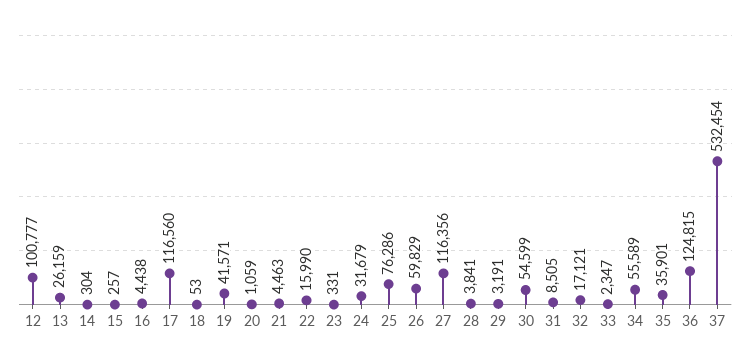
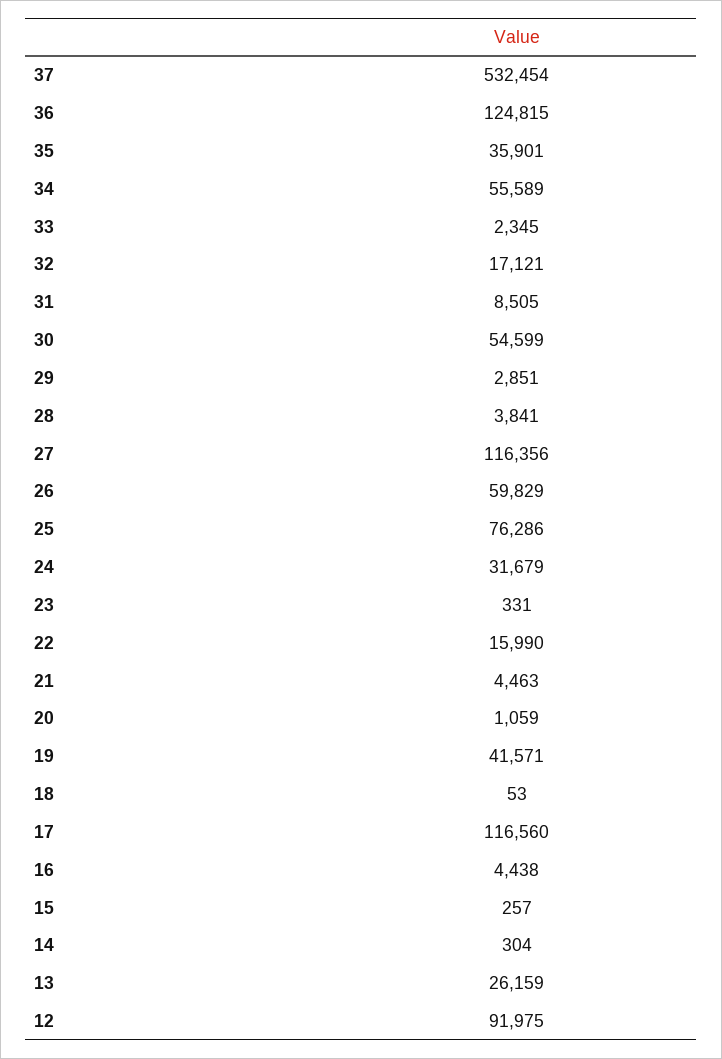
12: 100777 -> 91975
29: 3191 -> 2851
33: 2347 -> 2345

